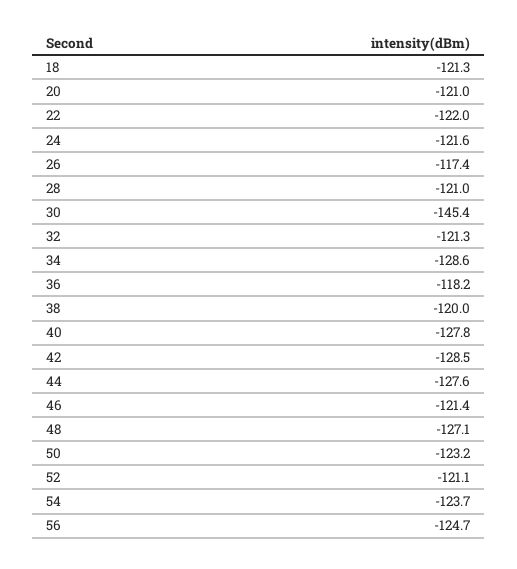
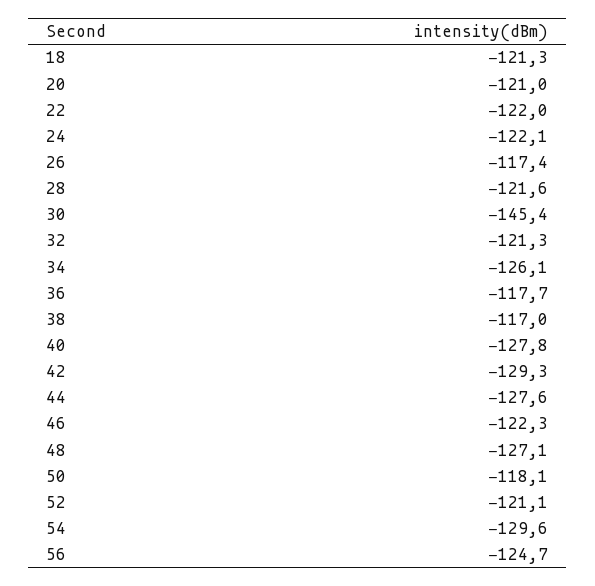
24: -121.6 -> -122.1
28: -121 -> -121.6
34: -128.6 -> -126.1
36: -118.2 -> -117.7
38: -120 -> -117
42: -128.5 -> -129.3
46: -121.4 -> -122.3
50: -123.2 -> -118.1
54: -123.7 -> -129.6

